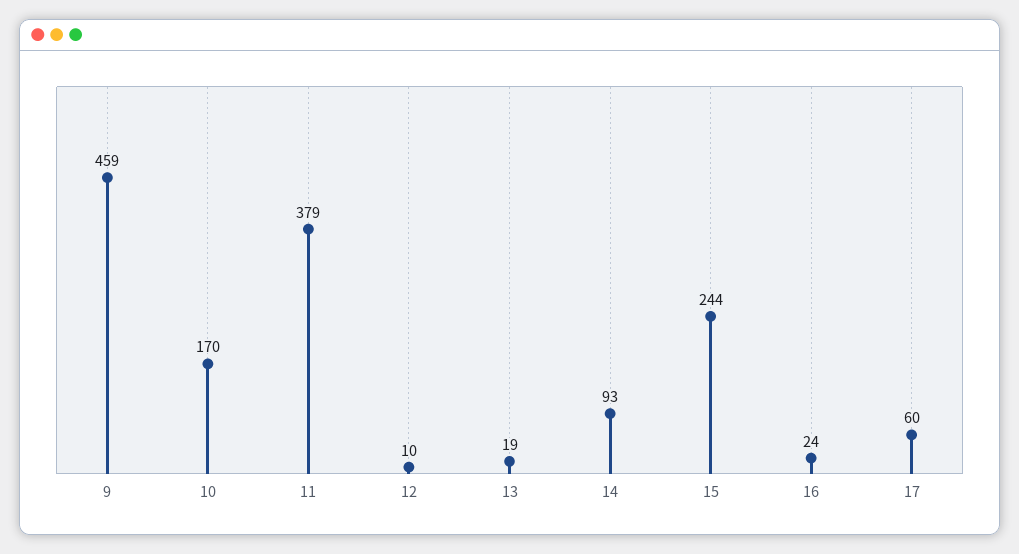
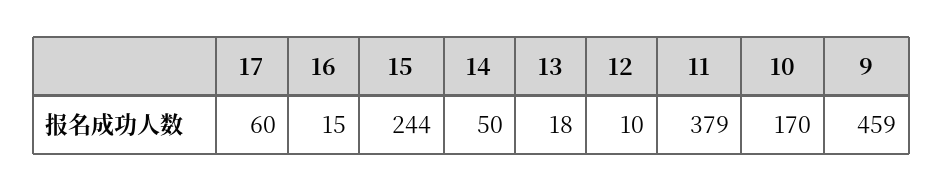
13: 19 -> 18
14: 93 -> 50
16: 24 -> 15

